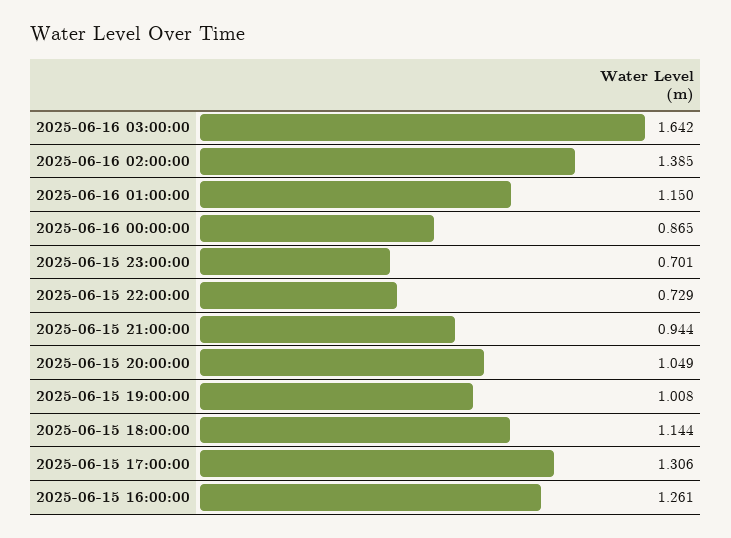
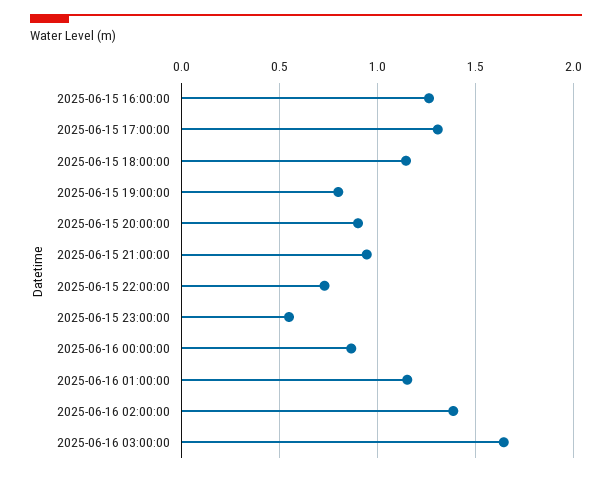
2025-06-15 23:00:00: 0.701 -> 0.55
2025-06-15 20:00:00: 1.049 -> 0.9
2025-06-15 19:00:00: 1.008 -> 0.8

